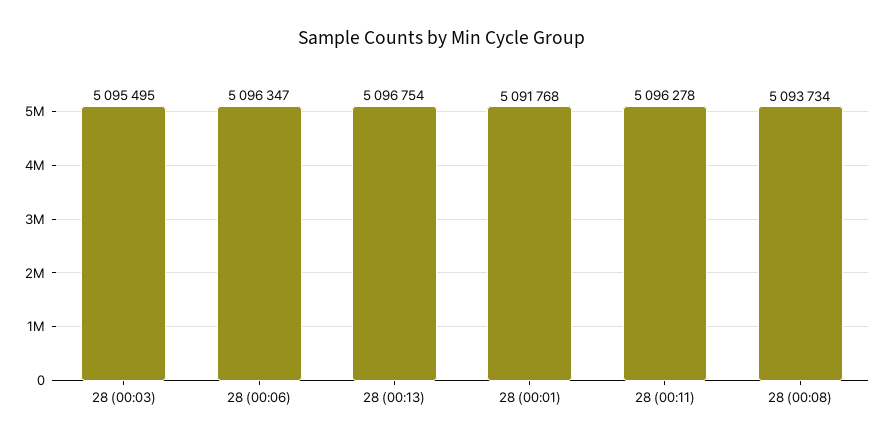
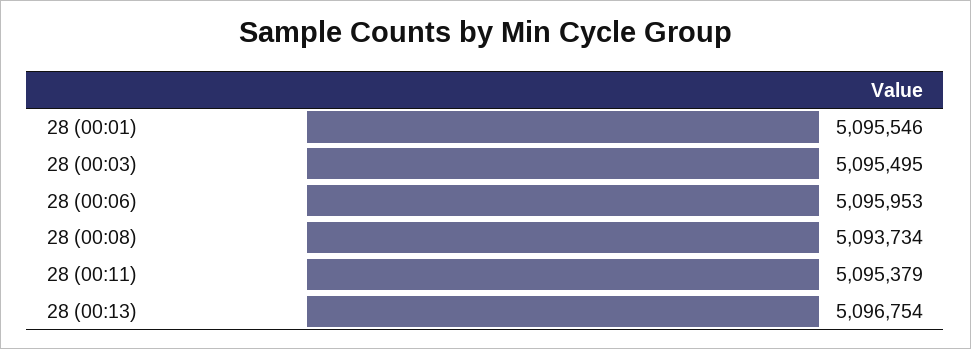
28 (00:06): 5096347 -> 5095953
28 (00:01): 5091768 -> 5095546
28 (00:11): 5096278 -> 5095379

